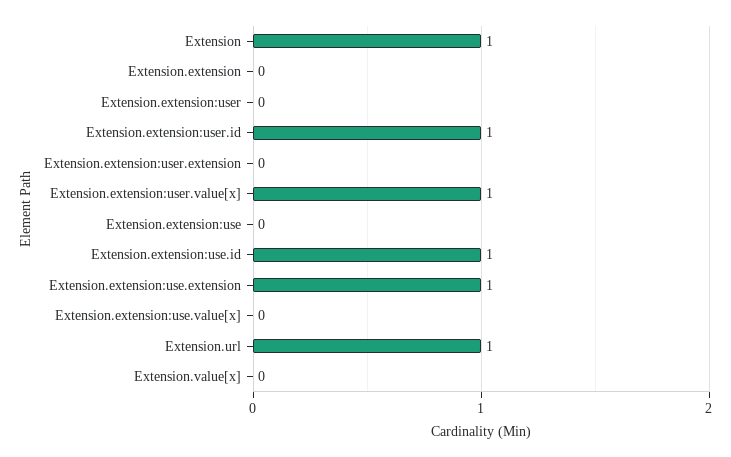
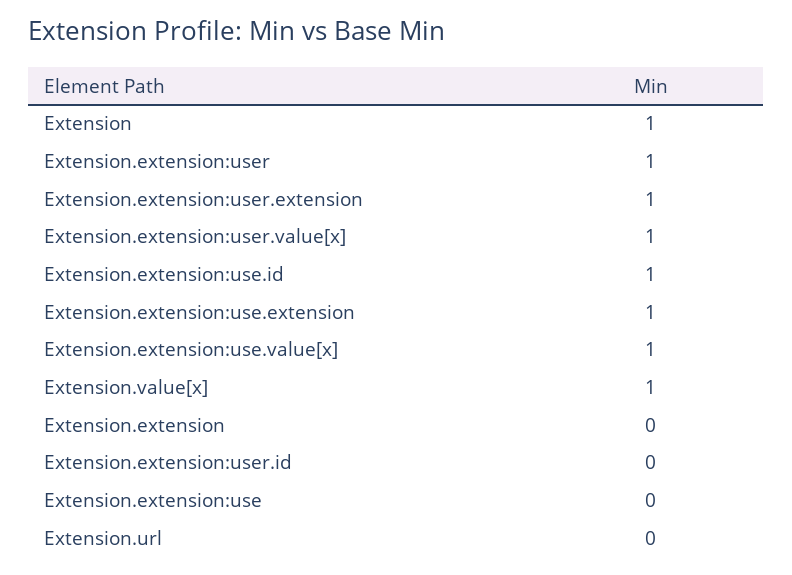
Extension.extension:user: 0 -> 1
Extension.extension:user.id: 1 -> 0
Extension.extension:user.extension: 0 -> 1
Extension.extension:use.value[x]: 0 -> 1
Extension.url: 1 -> 0
Extension.value[x]: 0 -> 1

